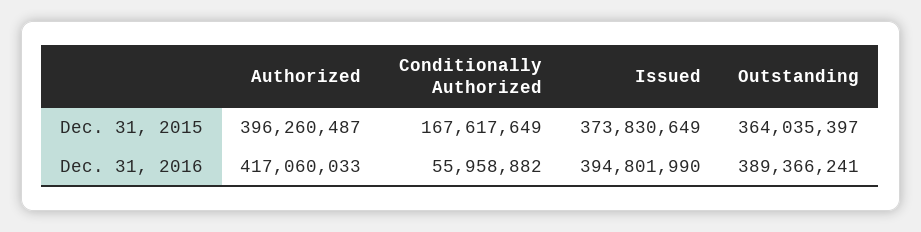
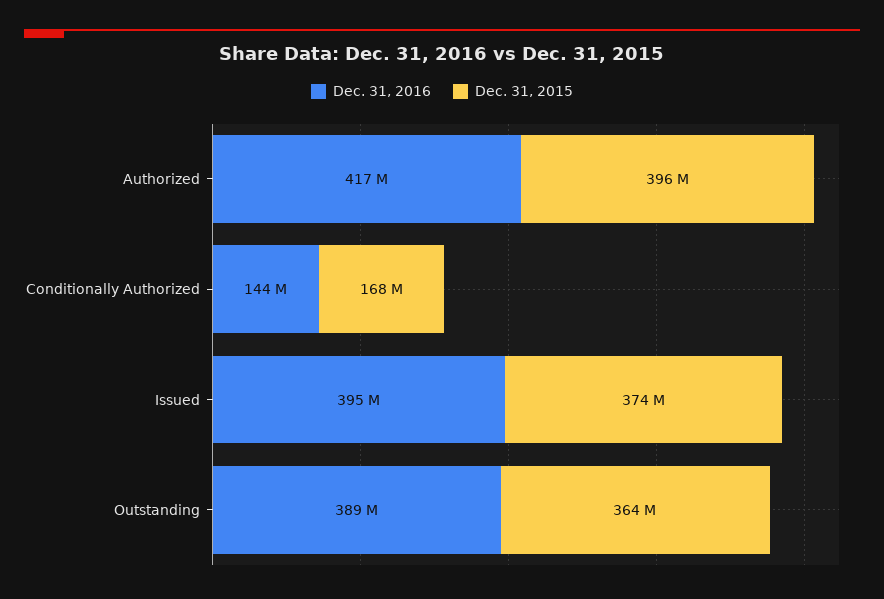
Dec. 31, 2016, Conditionally Authorized: 55958882 -> 144000000

